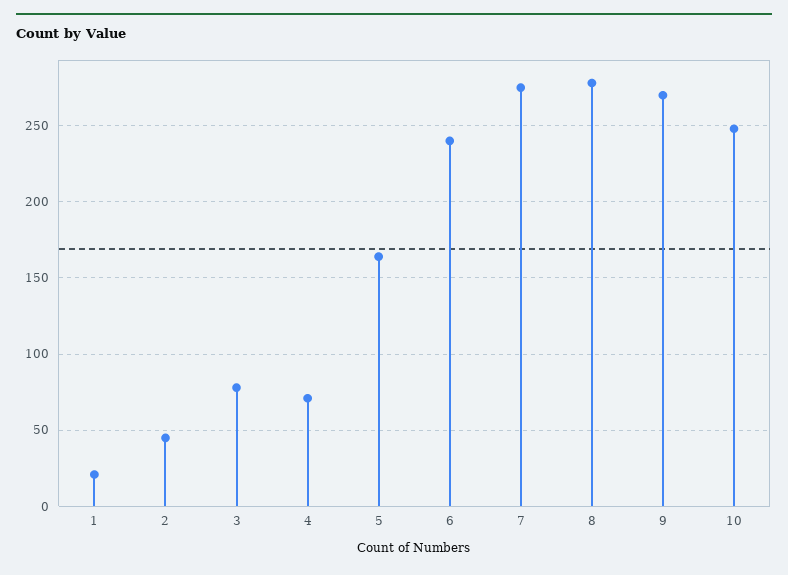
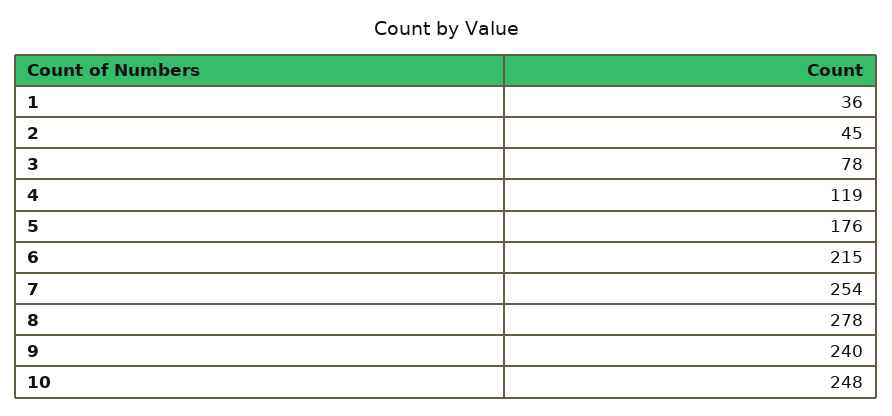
1: 20 -> 36
4: 70 -> 119
5: 165 -> 176
6: 240 -> 215
7: 275 -> 254
9: 270 -> 240

